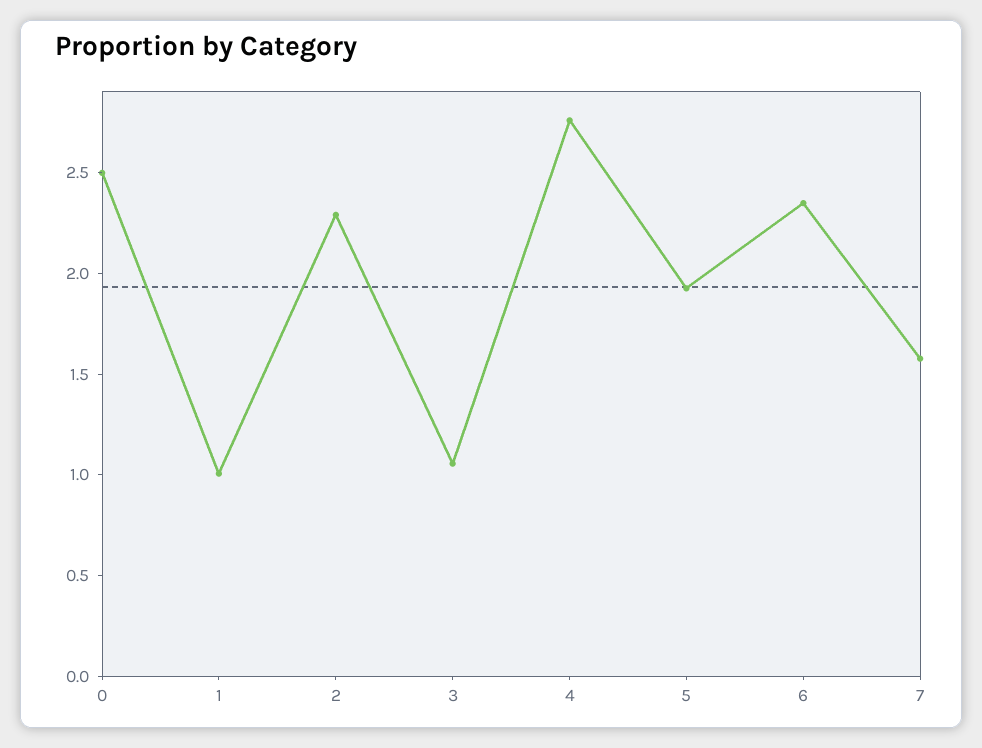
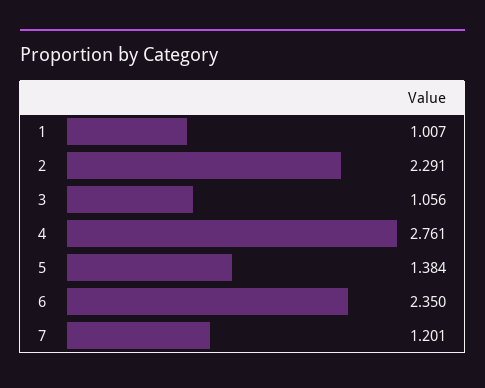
0: 2.5 -> none
5: 1.9 -> 1.384
7: 1.6 -> 1.201

